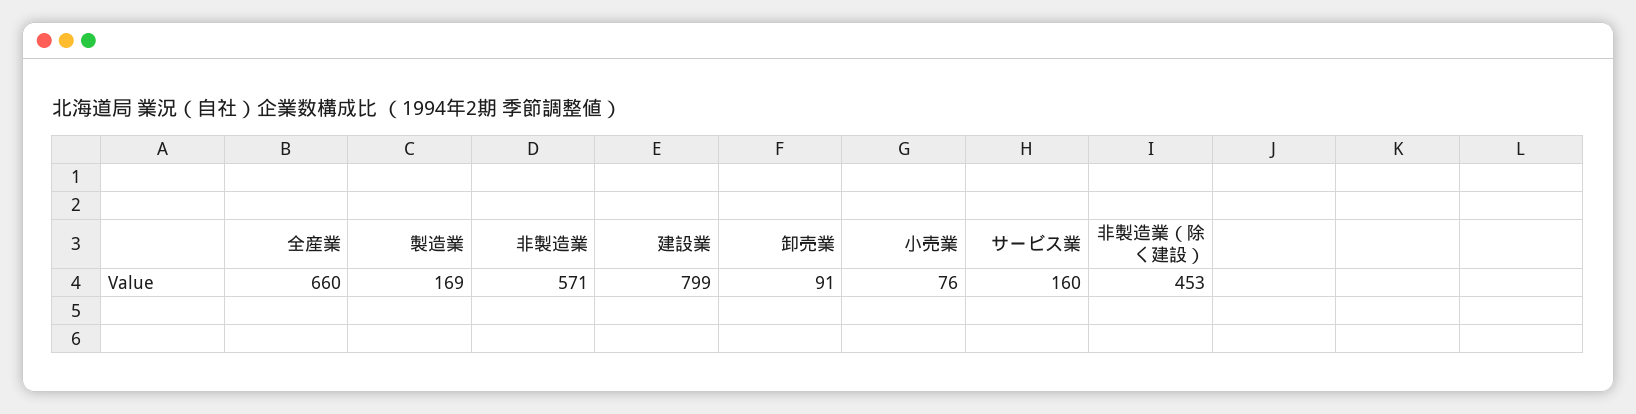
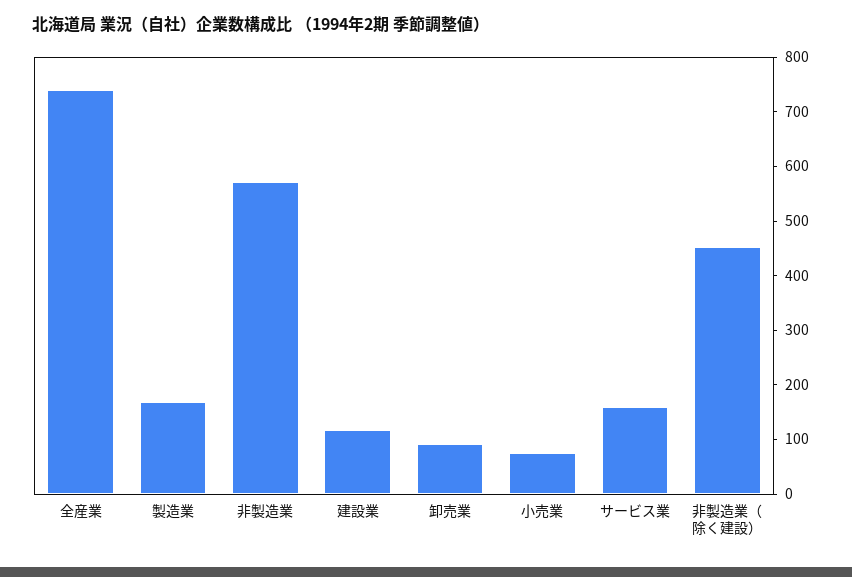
全産業: 660 -> 740
建設業: 799 -> 120

